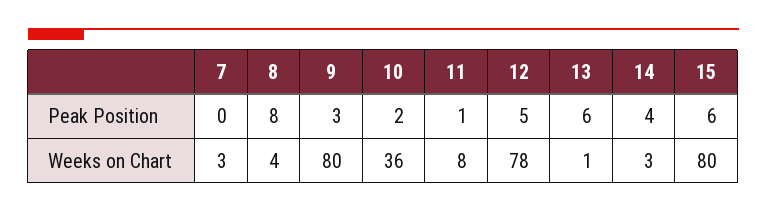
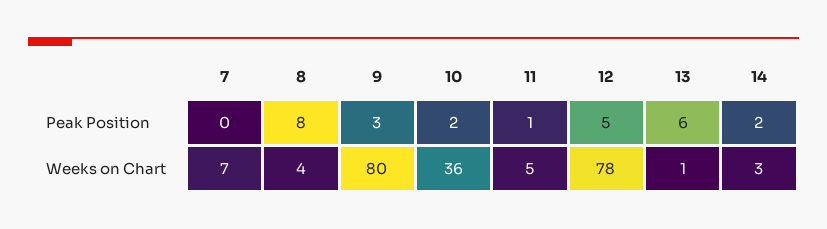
14, Peak Position: 4 -> 2
15, Peak Position: 6 -> none
7, Weeks on Chart: 3 -> 7
11, Weeks on Chart: 8 -> 5
15, Weeks on Chart: 80 -> none

